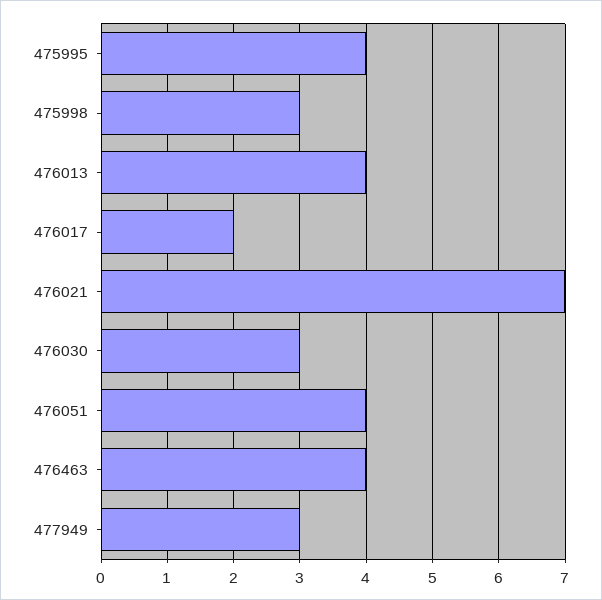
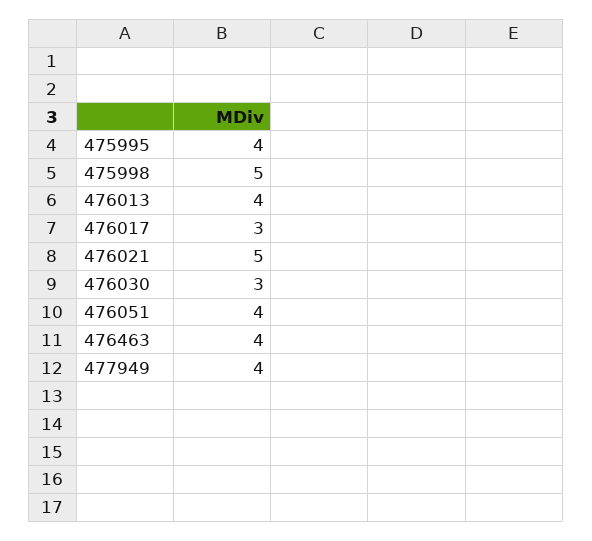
475998: 3 -> 5
476017: 2 -> 3
476021: 7 -> 5
477949: 3 -> 4

